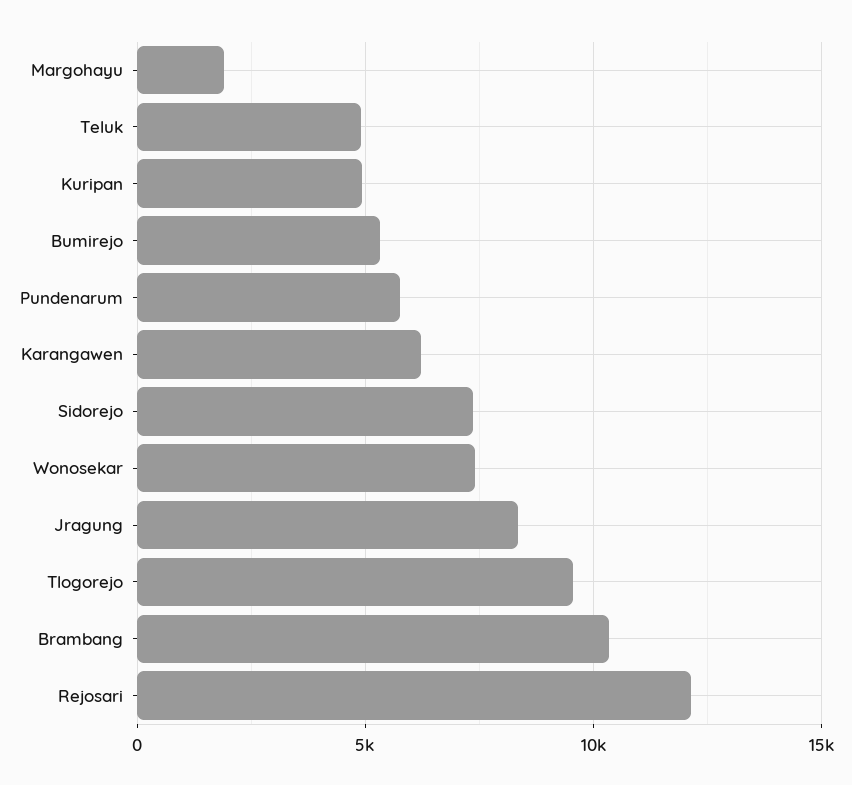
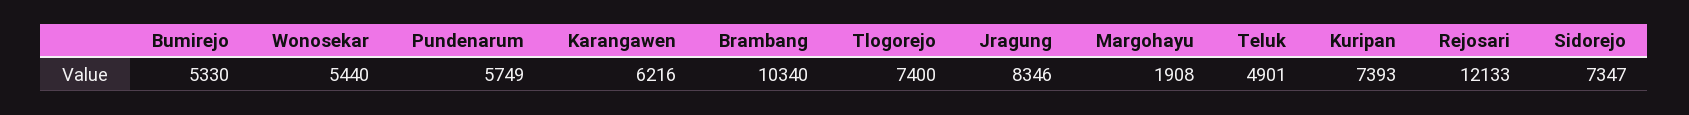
Kuripan: 5000 -> 7393
Wonosekar: 7500 -> 5440
Tlogorejo: 9500 -> 7400

